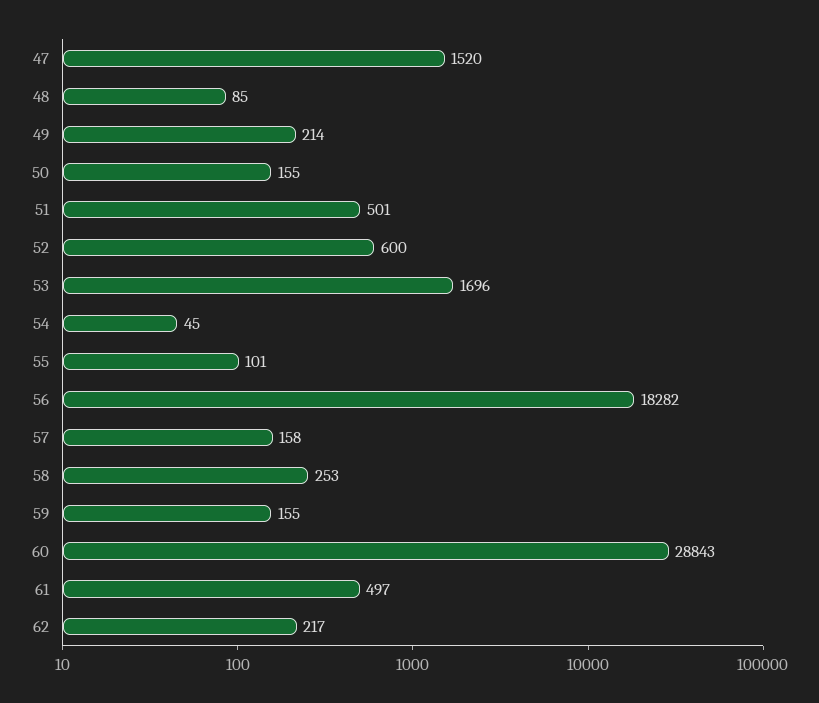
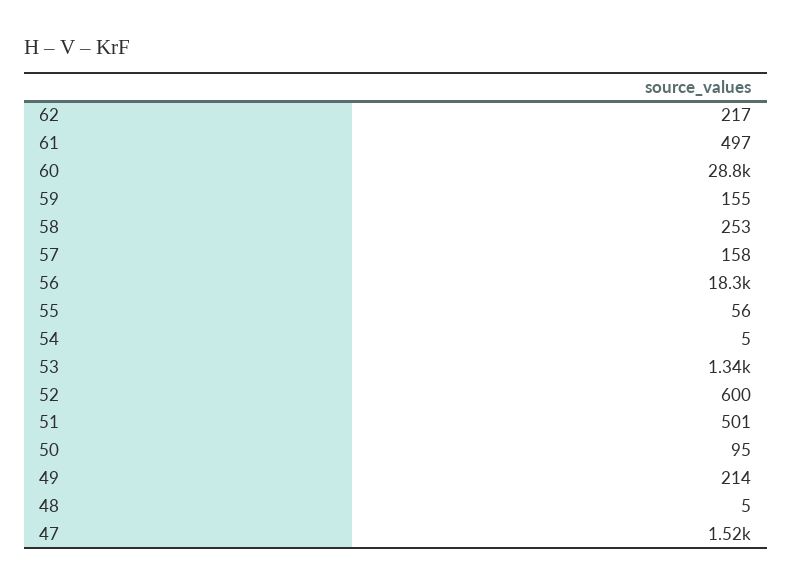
48: 85 -> 5
50: 155 -> 95
53: 1696 -> 1340
54: 45 -> 5
55: 101 -> 56

